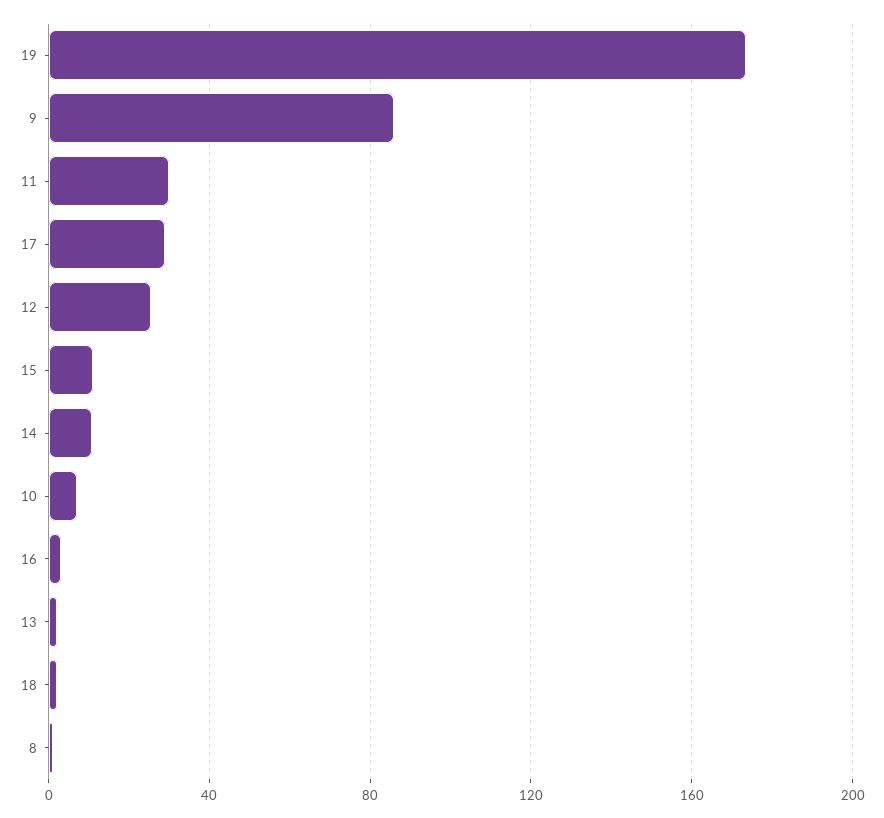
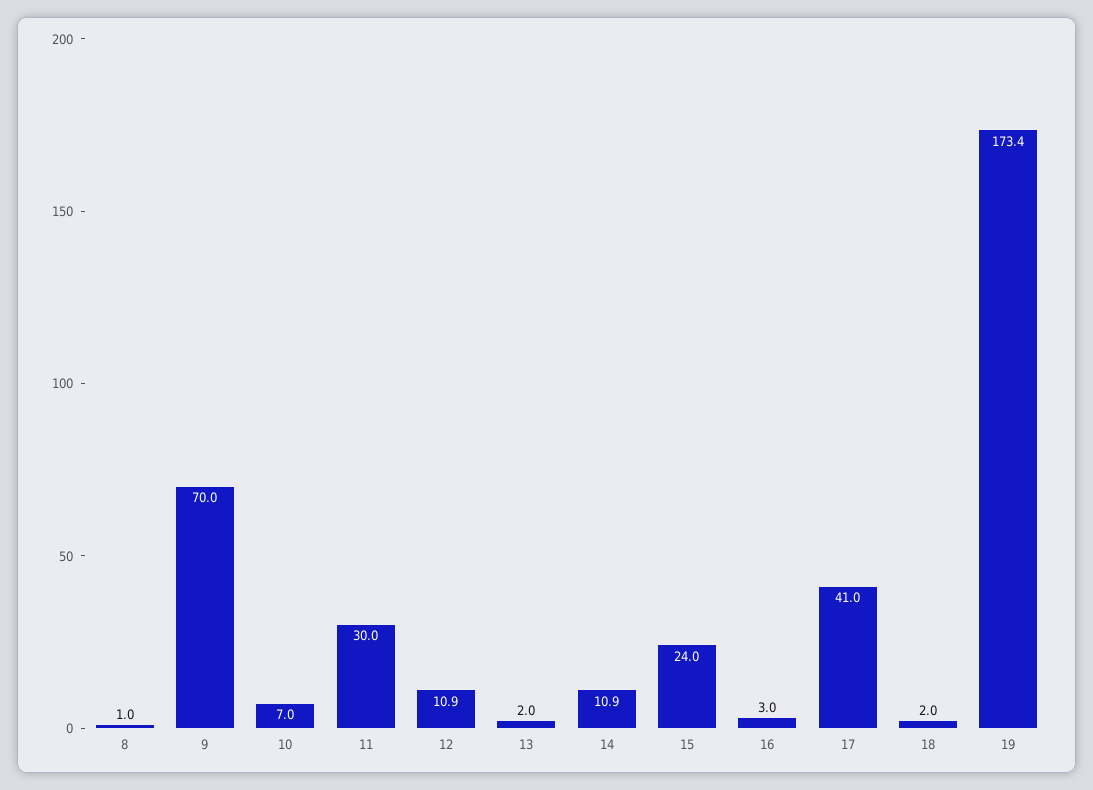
9: 85 -> 70
17: 30 -> 41
12: 25 -> 10.9
15: 10 -> 24

